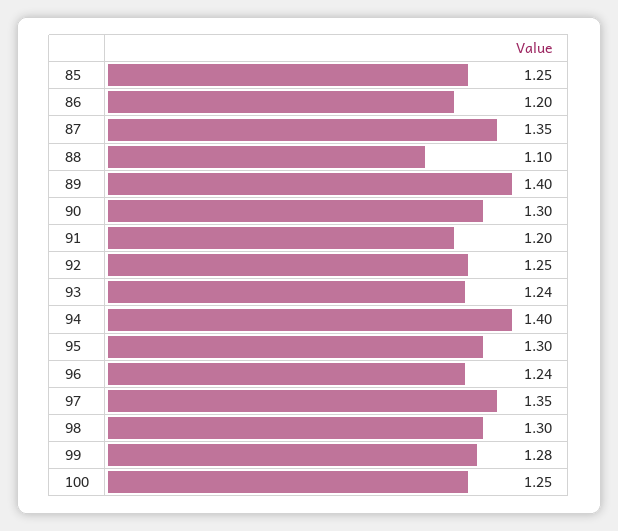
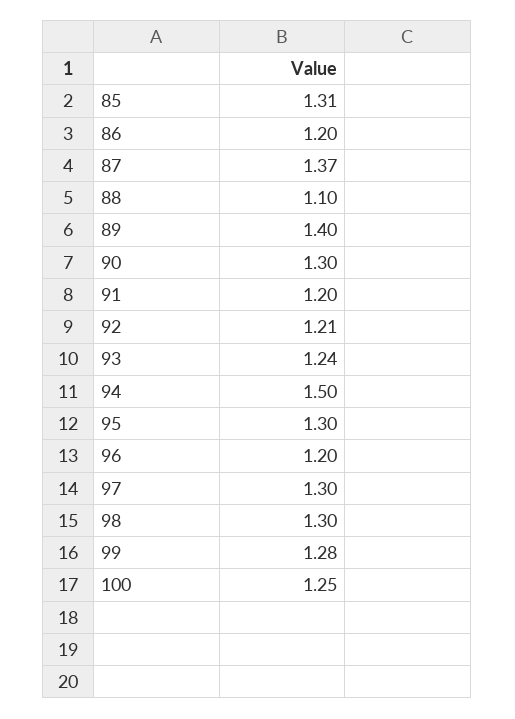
85: 1.25 -> 1.31
87: 1.35 -> 1.37
92: 1.25 -> 1.21
94: 1.4 -> 1.5
96: 1.24 -> 1.2
97: 1.35 -> 1.3

